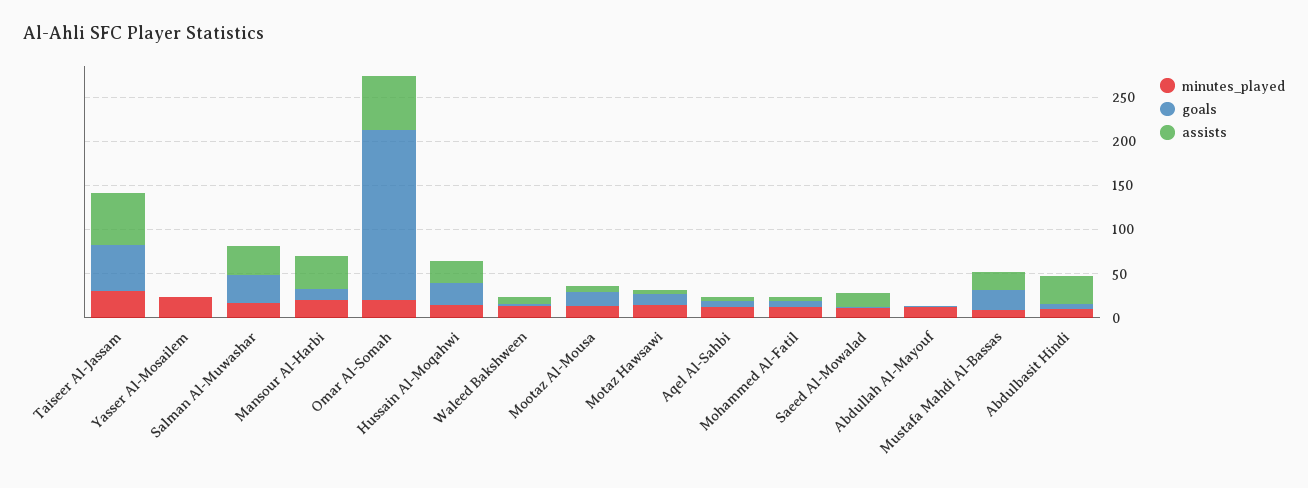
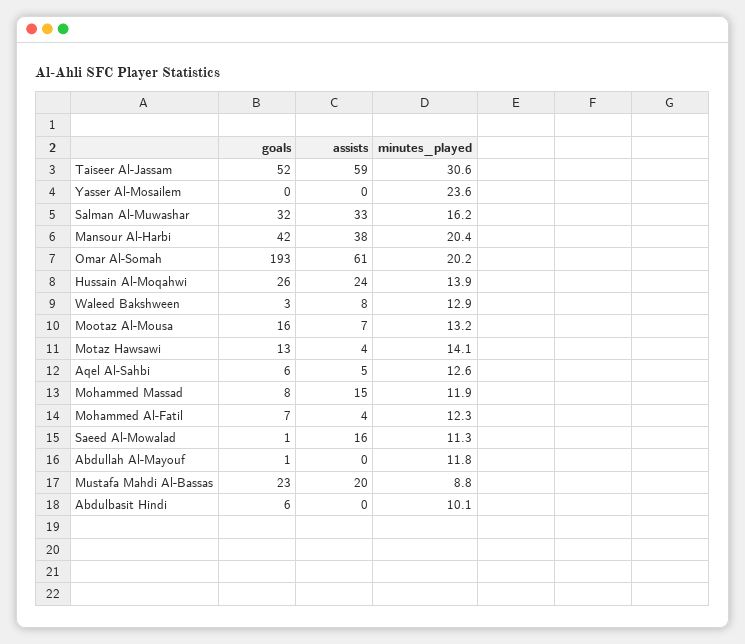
goals, Mansour Al-Harbi: 10 -> 42
assists, Abdulbasit Hindi: 30 -> 0
goals, Mohammed Massad: none -> 8
assists, Mohammed Massad: none -> 15
minutes_played, Mohammed Massad: none -> 11.9

